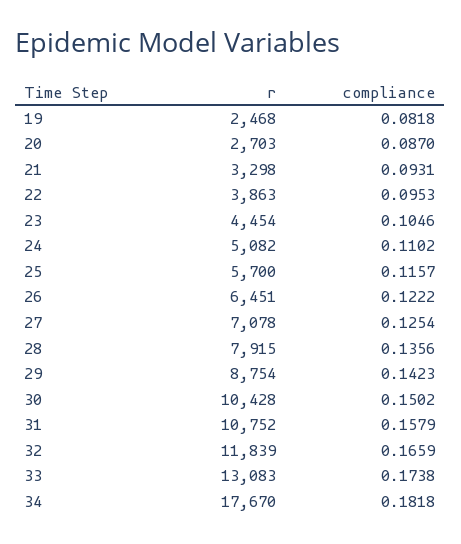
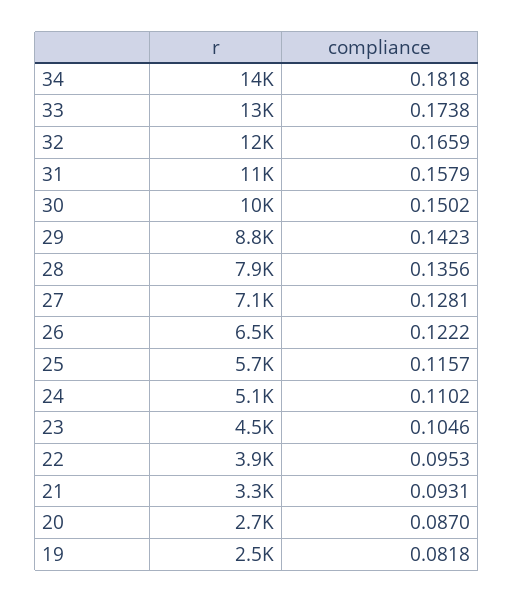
compliance, 27: 0.1254 -> 0.1281
r, 34: 17670 -> 14000

